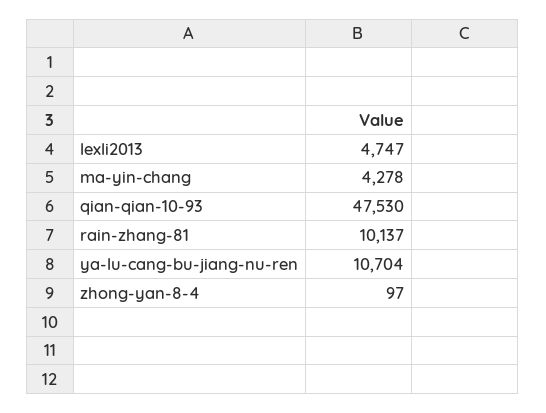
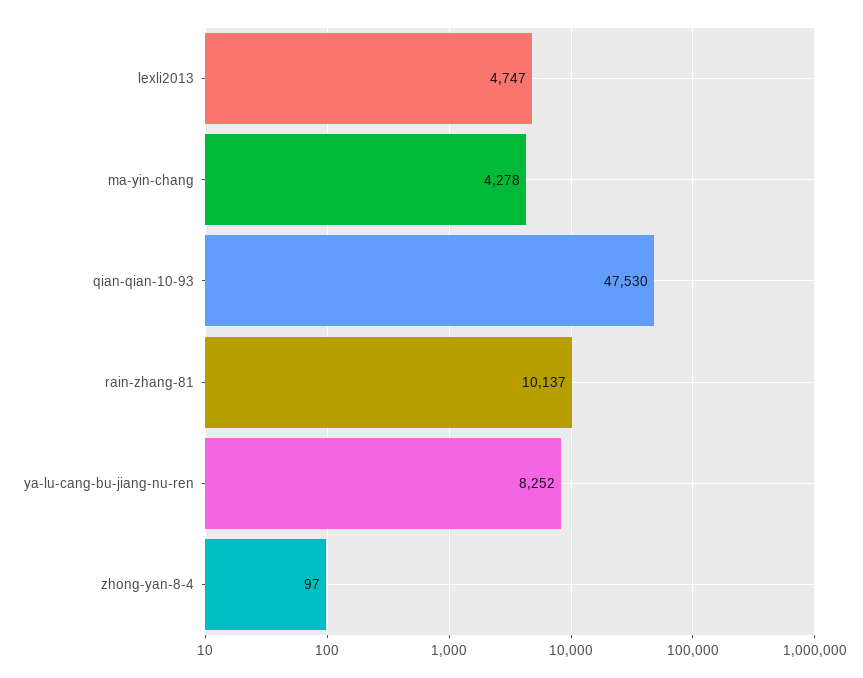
ya-lu-cang-bu-jiang-nu-ren: 10704 -> 8252

